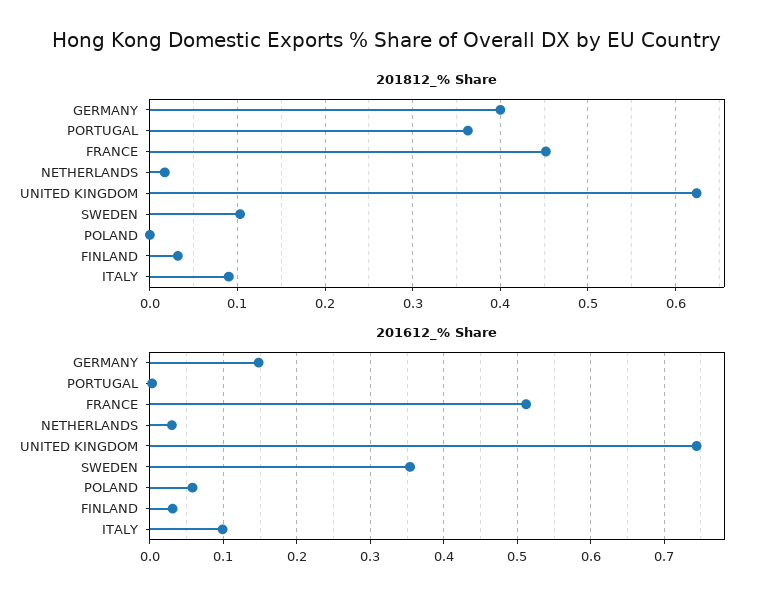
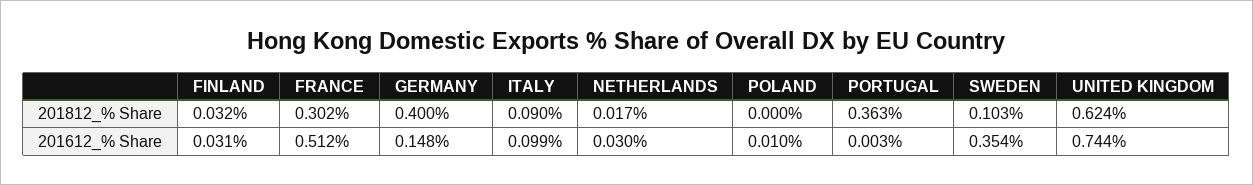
201812_% Share, FRANCE: 0.45 -> 0.302
201612_% Share, POLAND: 0.06 -> 0.01

